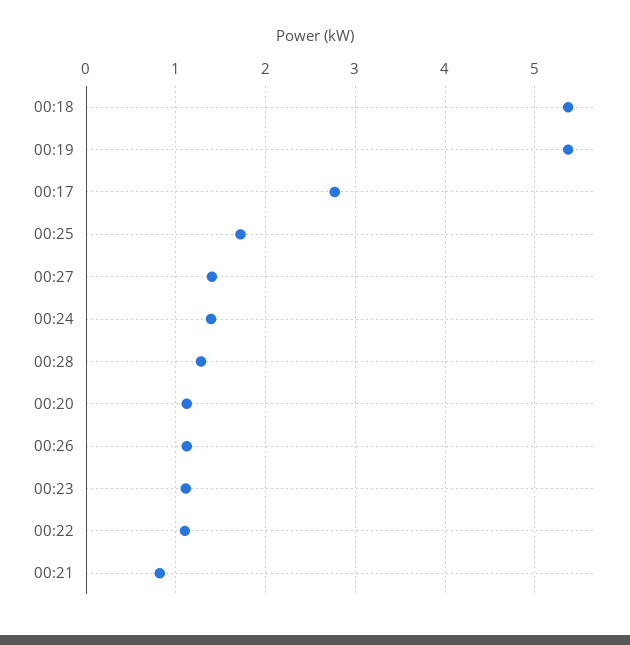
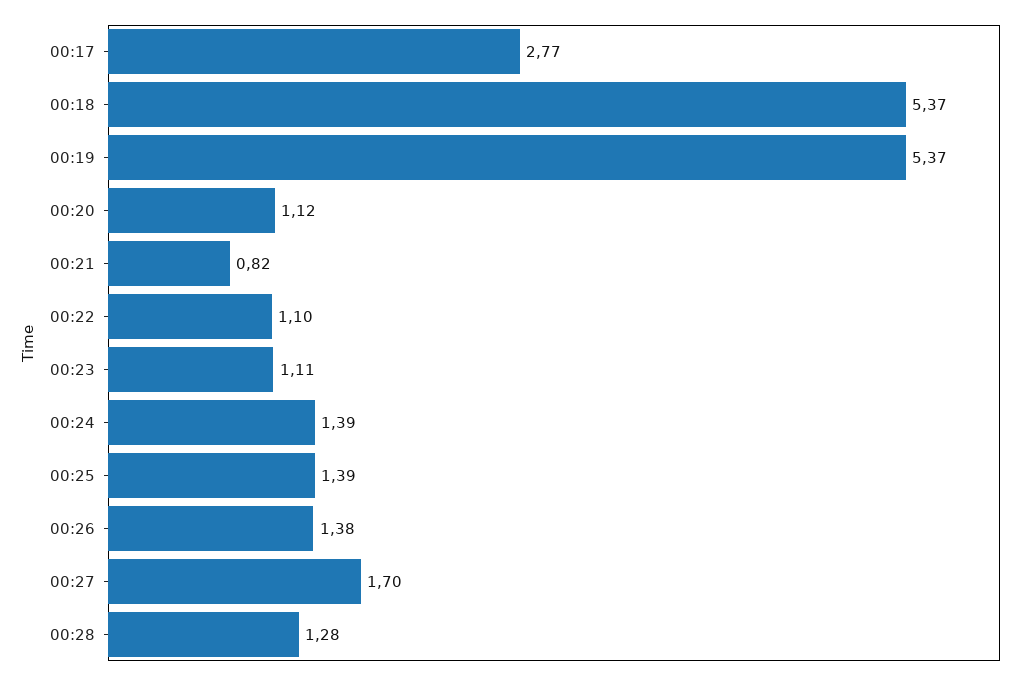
00:25: 1.7 -> 1.39
00:27: 1.4 -> 1.7
00:26: 1.1 -> 1.38

